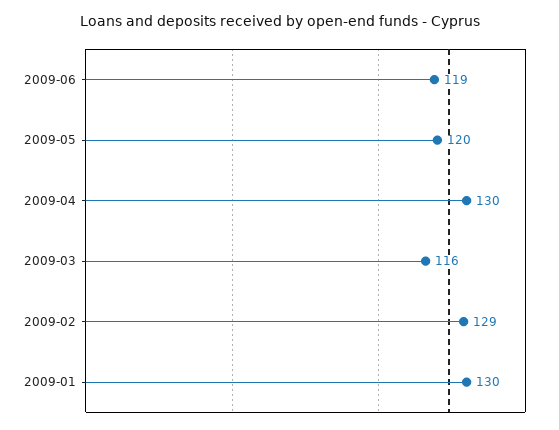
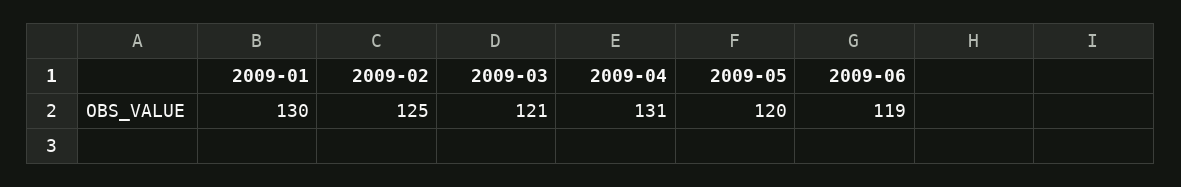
2009-04: 130 -> 131
2009-03: 116 -> 121
2009-02: 129 -> 125

